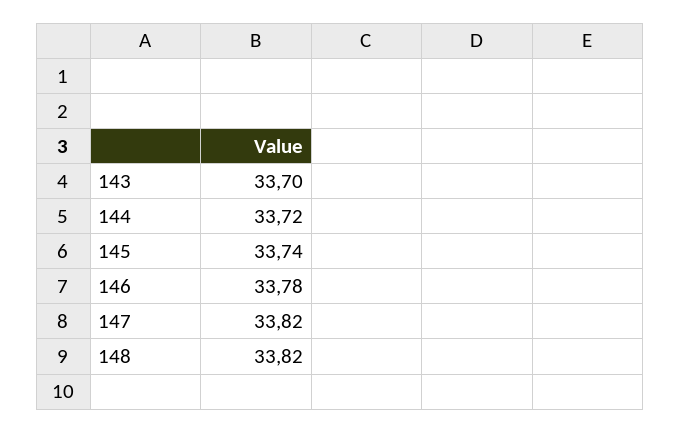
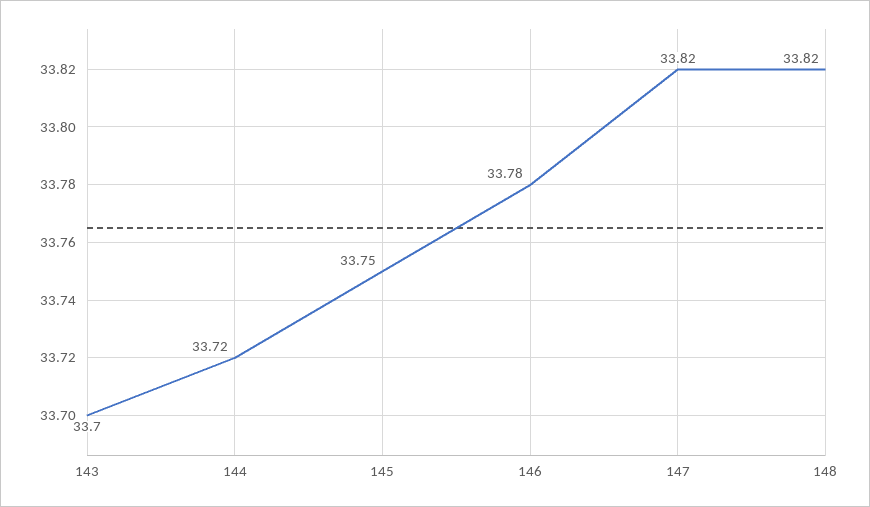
145: 33.74 -> 33.75

